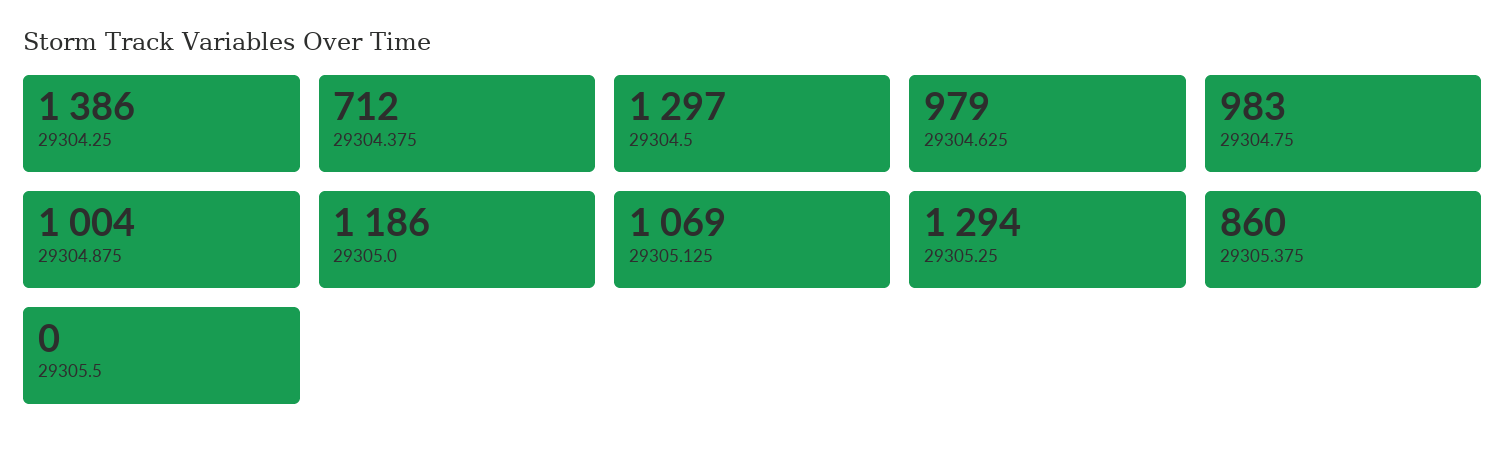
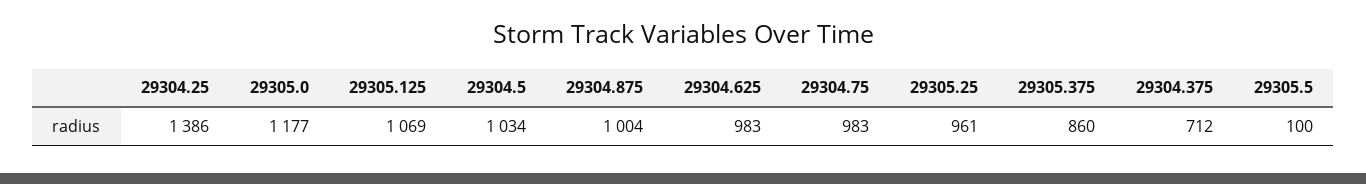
29304.5: 1297 -> 1034
29304.625: 979 -> 983
29305.0: 1186 -> 1177
29305.25: 1294 -> 961
29305.5: 0 -> 100

